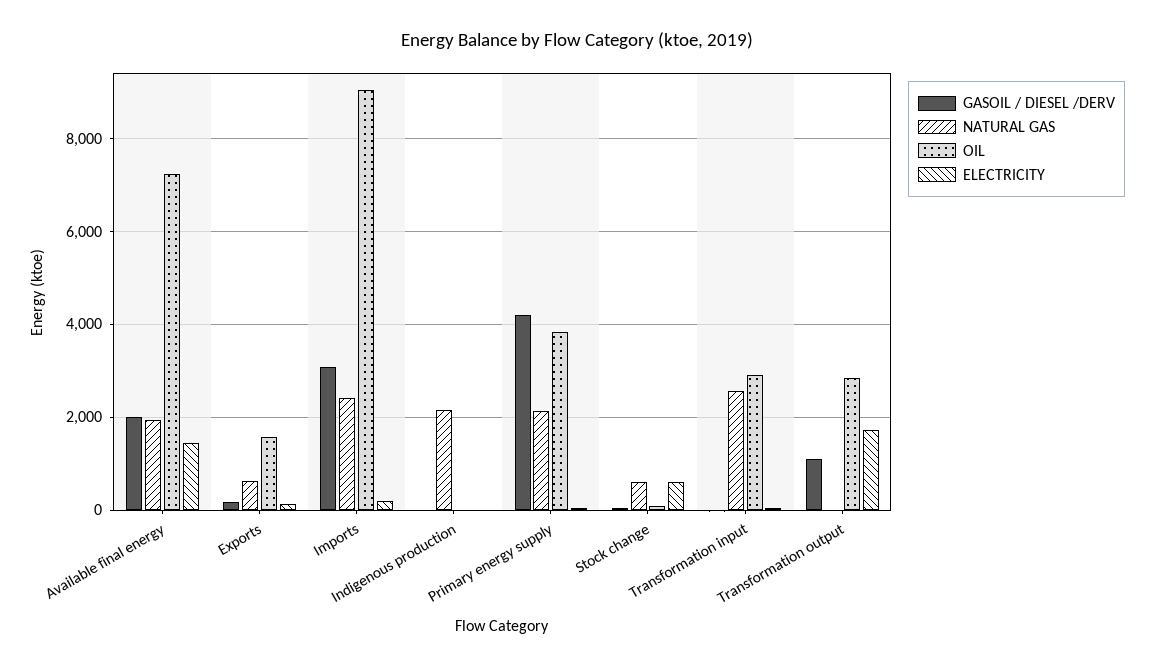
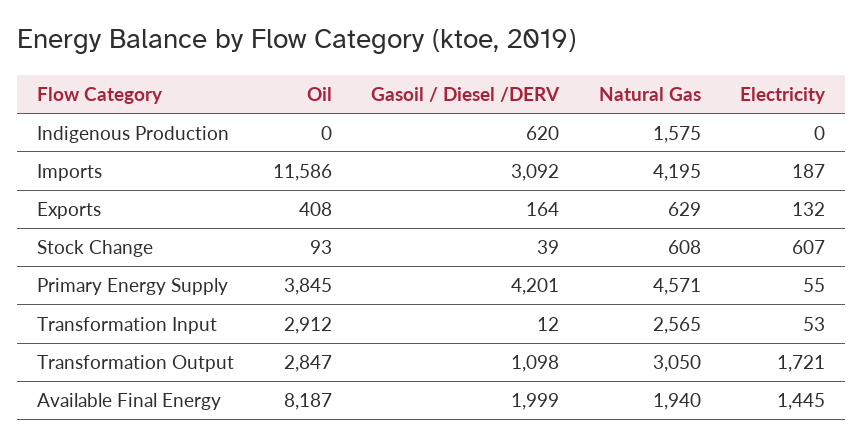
OIL, Available final energy: 7200 -> 8187
OIL, Exports: 1600 -> 408
NATURAL GAS, Imports: 2400 -> 4195
OIL, Imports: 9000 -> 11586
GASOIL / DIESEL /DERV, Indigenous production: 0 -> 620
NATURAL GAS, Indigenous production: 2200 -> 1575
NATURAL GAS, Primary energy supply: 2200 -> 4571
NATURAL GAS, Transformation output: 0 -> 3050

